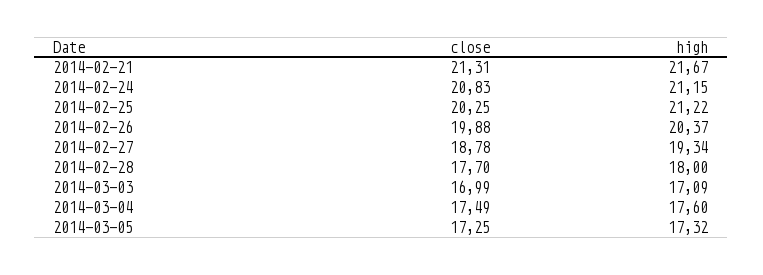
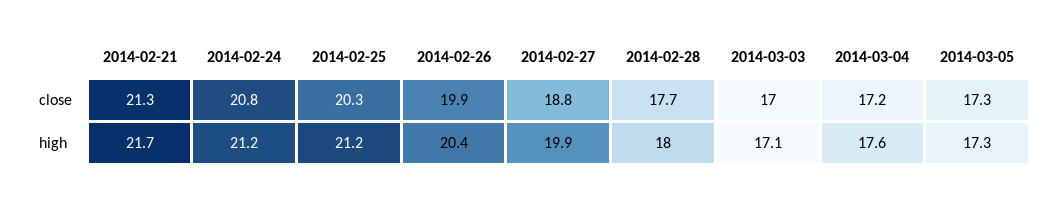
high, 2014-02-27: 19.34 -> 19.9
close, 2014-03-04: 17.49 -> 17.2

